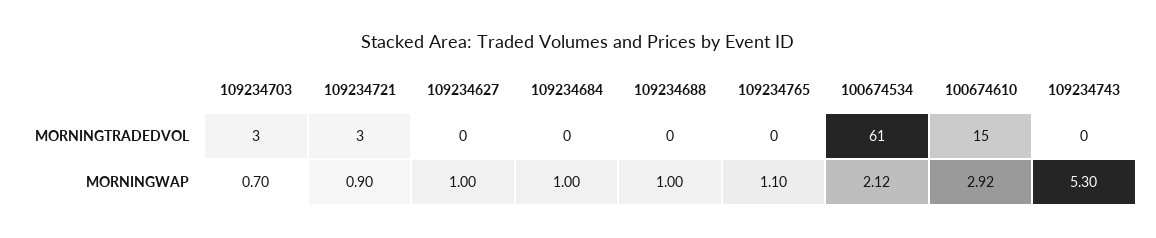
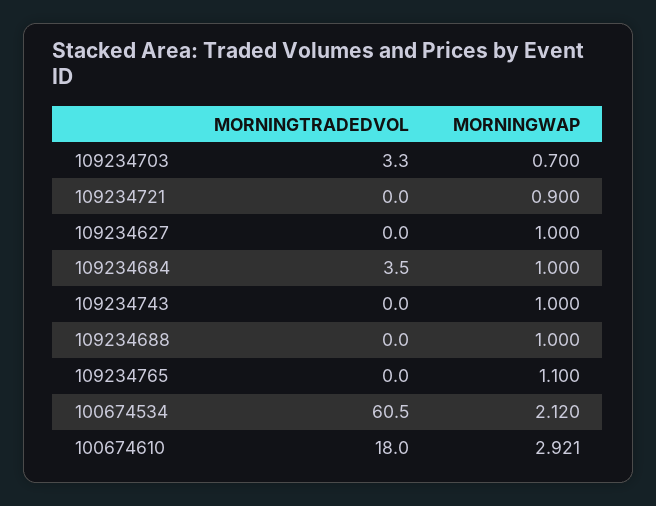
109234721, MORNINGTRADEDVOL: 3 -> 0
109234684, MORNINGTRADEDVOL: 0 -> 3.5
100674610, MORNINGTRADEDVOL: 15 -> 18
109234743, MORNINGWAP: 5.3 -> 1

